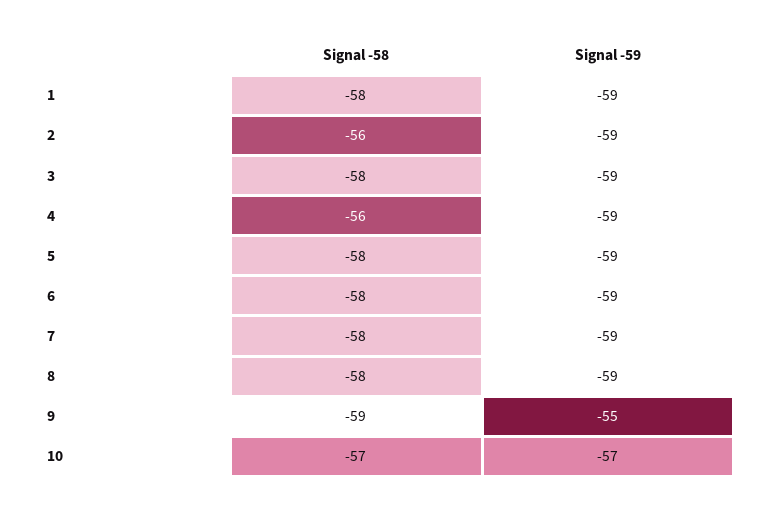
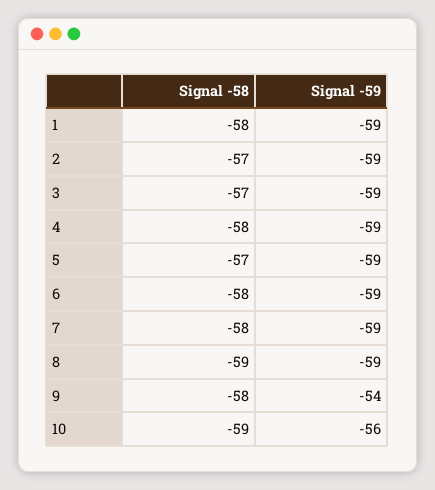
Signal -58, 2: -56 -> -57
Signal -58, 3: -58 -> -57
Signal -58, 4: -56 -> -58
Signal -58, 5: -58 -> -57
Signal -58, 8: -58 -> -59
Signal -58, 9: -59 -> -58
Signal -59, 9: -55 -> -54
Signal -58, 10: -57 -> -59
Signal -59, 10: -57 -> -56

